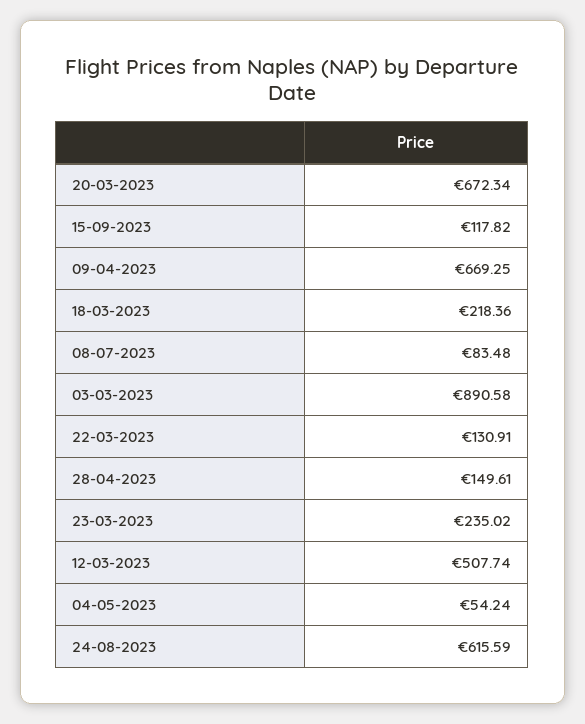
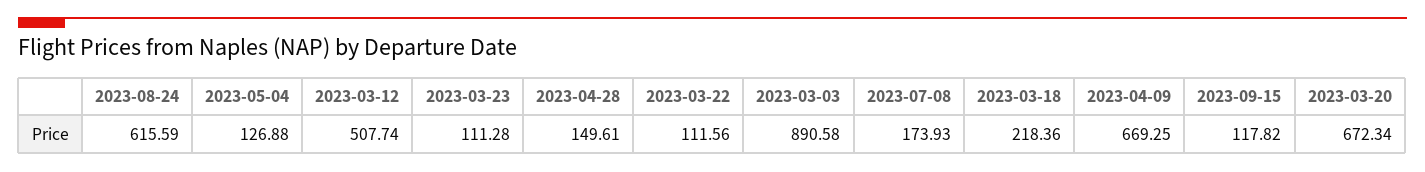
08-07-2023: 83.48 -> 173.93
22-03-2023: 130.91 -> 111.56
23-03-2023: 235.02 -> 111.28
04-05-2023: 54.24 -> 126.88

